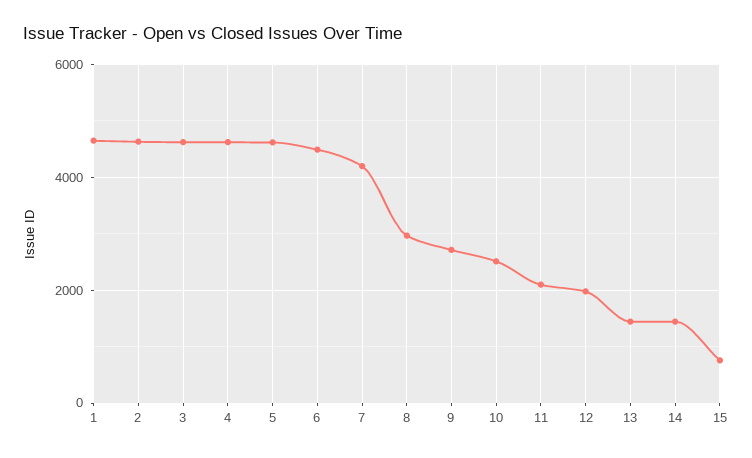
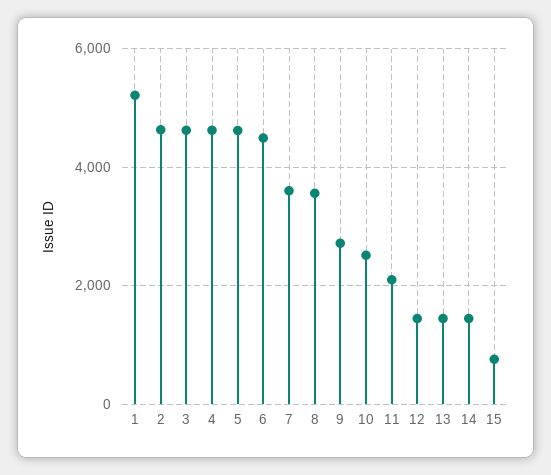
1: 4600 -> 5200
7: 4200 -> 3600
8: 3000 -> 3600
12: 2000 -> 1400

